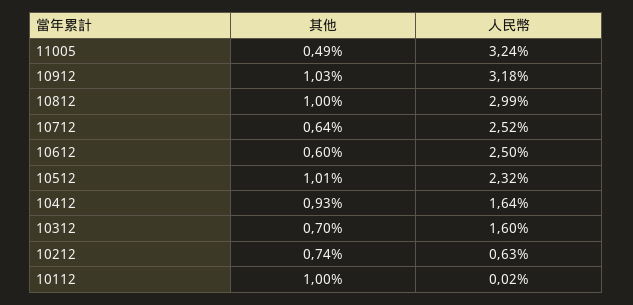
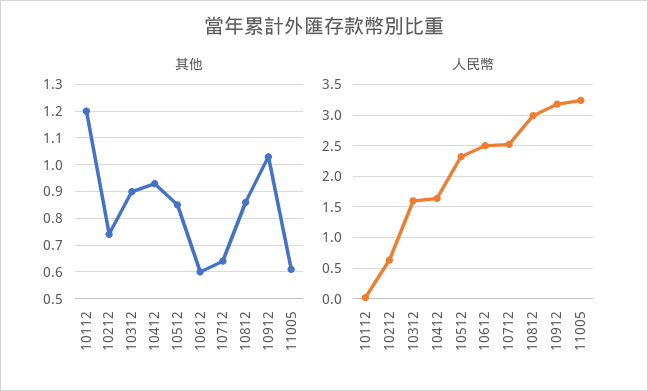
其他, 11005: 0.49 -> 0.6
其他, 10812: 1 -> 0.85
其他, 10512: 1.01 -> 0.85
其他, 10312: 0.7 -> 0.9
其他, 10112: 1 -> 1.2

